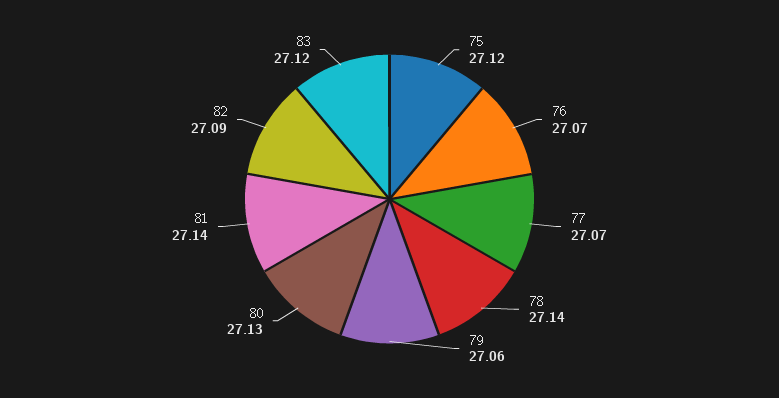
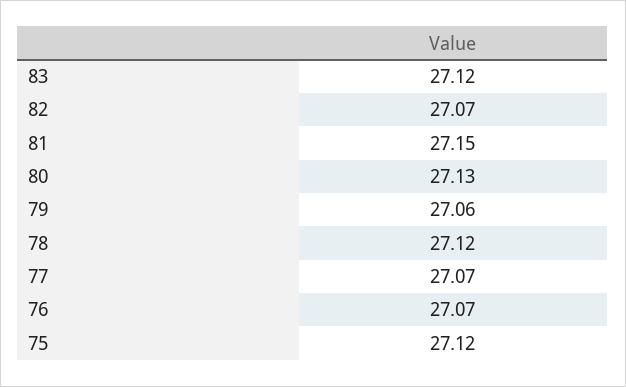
78: 27.14 -> 27.12
81: 27.14 -> 27.15
82: 27.09 -> 27.07

